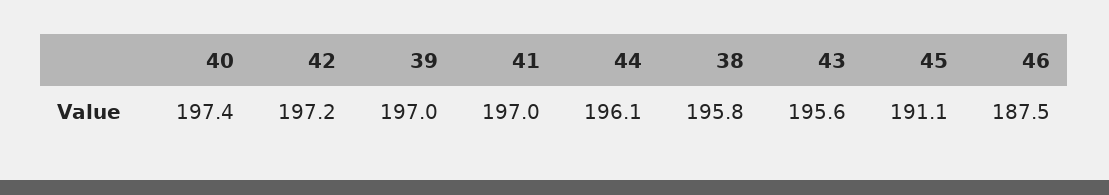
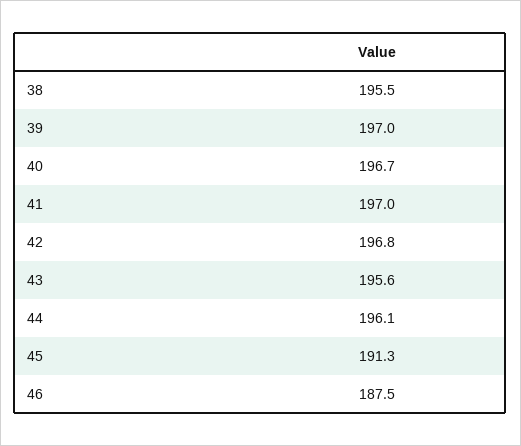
40: 197.4 -> 196.7
42: 197.2 -> 196.8
38: 195.8 -> 195.5
45: 191.1 -> 191.3

